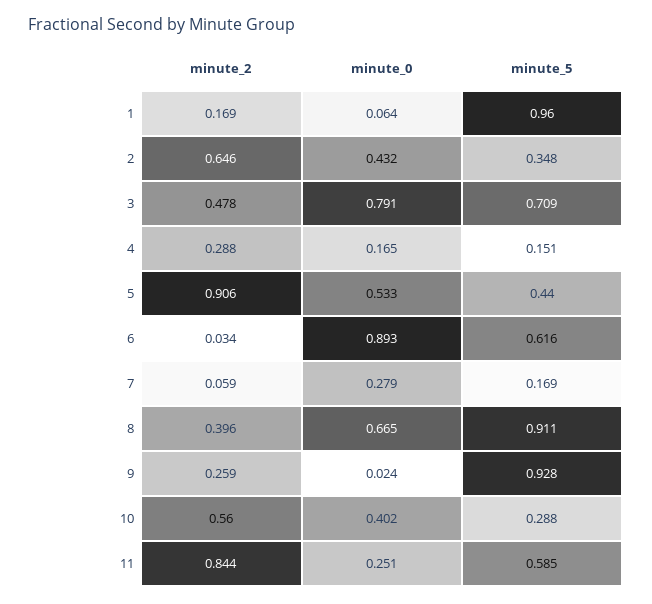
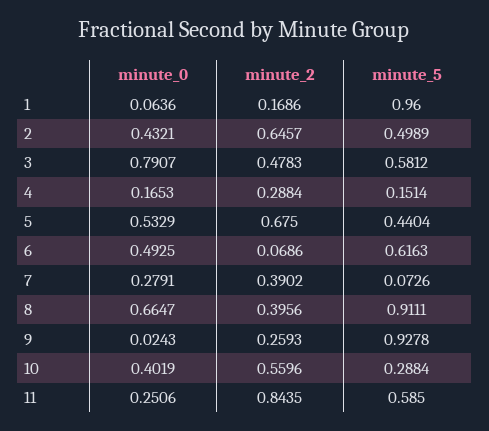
minute_5, 2: 0.348 -> 0.4989
minute_5, 3: 0.709 -> 0.5812
minute_2, 5: 0.906 -> 0.675
minute_2, 6: 0.034 -> 0.0686
minute_0, 6: 0.893 -> 0.4925
minute_2, 7: 0.059 -> 0.3902
minute_5, 7: 0.169 -> 0.0726

